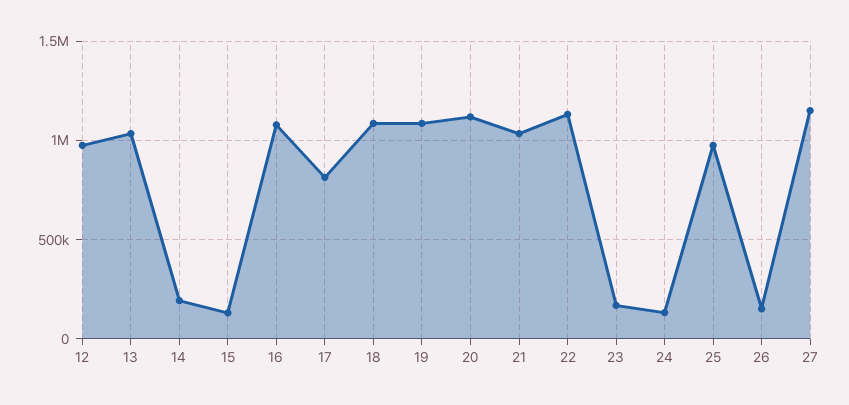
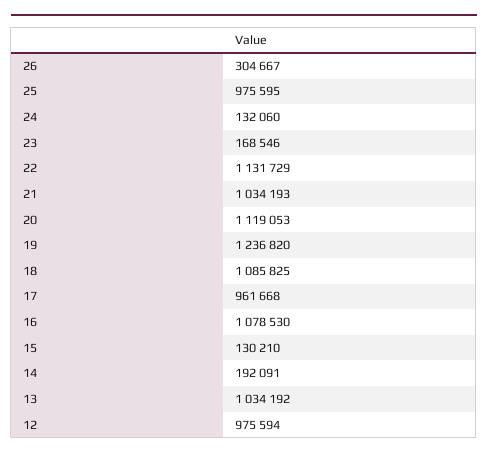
17: 800000 -> 961668
19: 1100000 -> 1236820
26: 150000 -> 304667
27: 1150000 -> none

